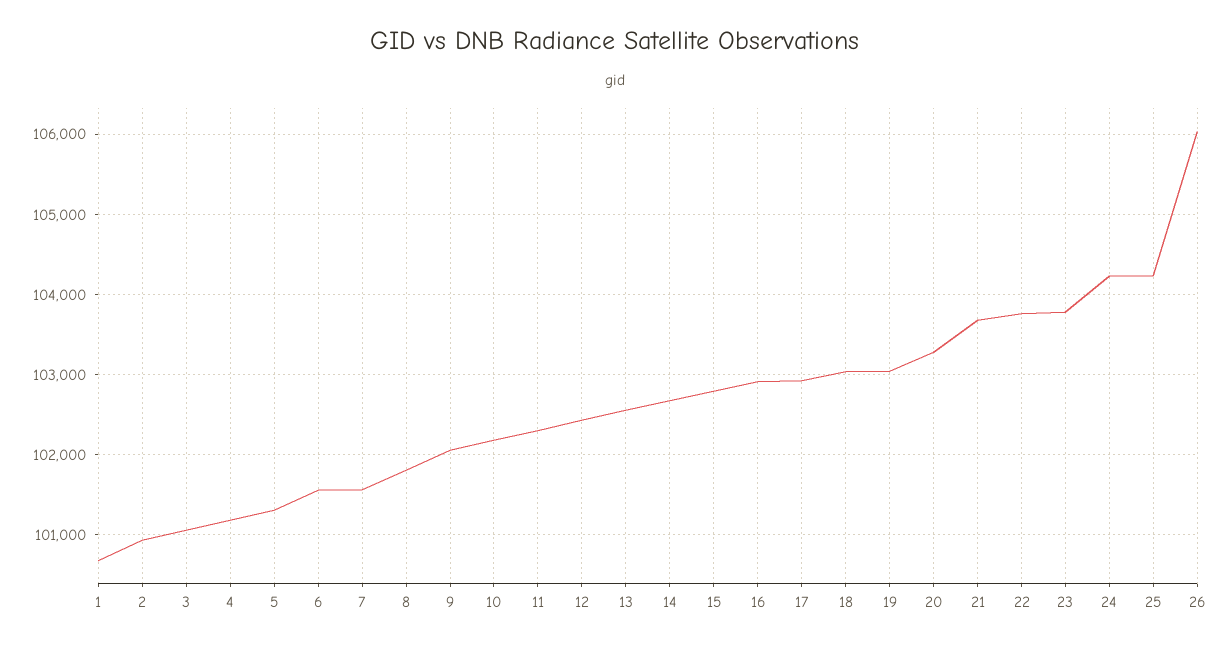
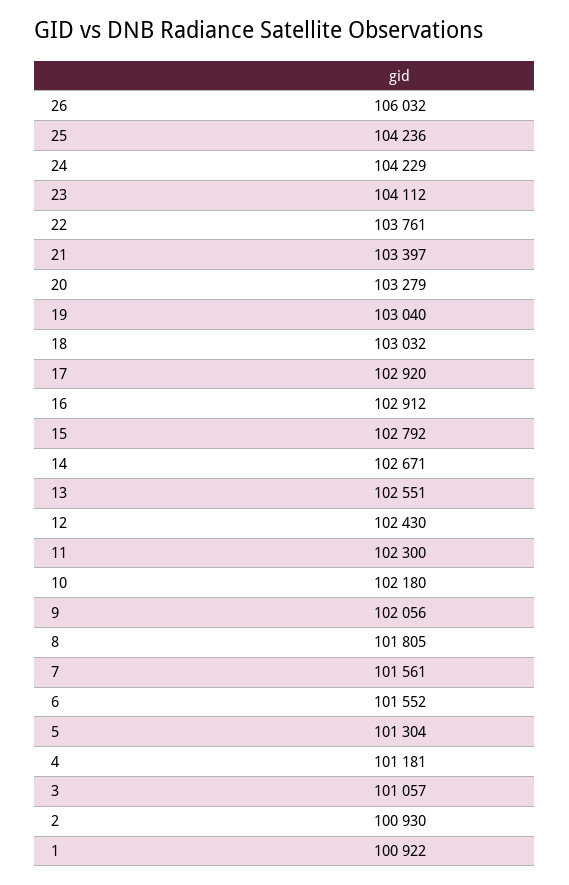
1: 100700 -> 100922
21: 103700 -> 103397
23: 103800 -> 104112

